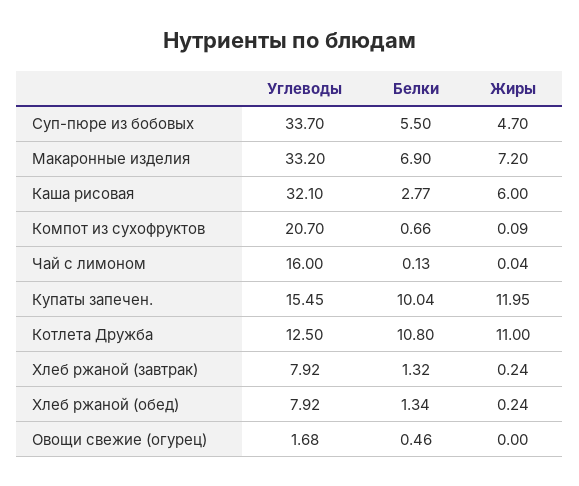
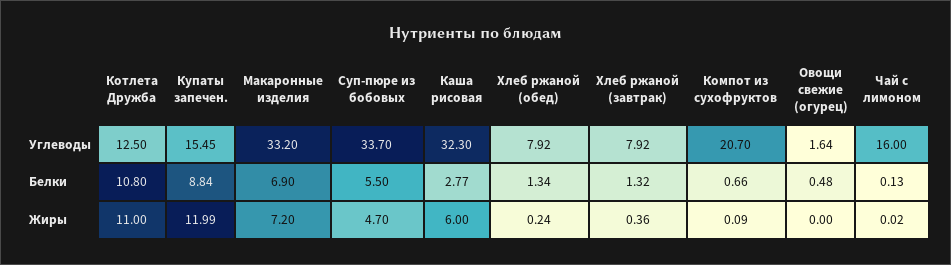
Углеводы, Каша рисовая: 32.1 -> 32.3
Жиры, Чай с лимоном: 0.04 -> 0.02
Белки, Купаты запечен.: 10.04 -> 8.84
Жиры, Купаты запечен.: 11.95 -> 11.99
Жиры, Хлеб ржаной (завтрак): 0.24 -> 0.36
Углеводы, Овощи свежие (огурец): 1.68 -> 1.64
Белки, Овощи свежие (огурец): 0.46 -> 0.48

